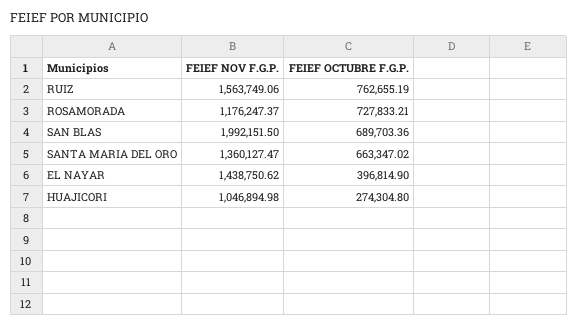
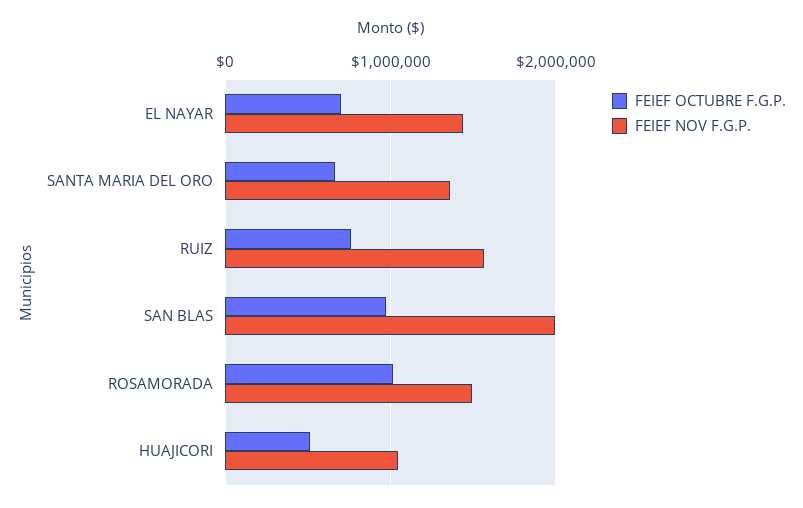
FEIEF NOV F.G.P., ROSAMORADA: 1176247.37 -> 1500000
FEIEF OCTUBRE F.G.P., ROSAMORADA: 727833.21 -> 1000000
FEIEF OCTUBRE F.G.P., SAN BLAS: 689703.36 -> 1000000
FEIEF OCTUBRE F.G.P., EL NAYAR: 396814.9 -> 700000
FEIEF OCTUBRE F.G.P., HUAJICORI: 274304.8 -> 500000

